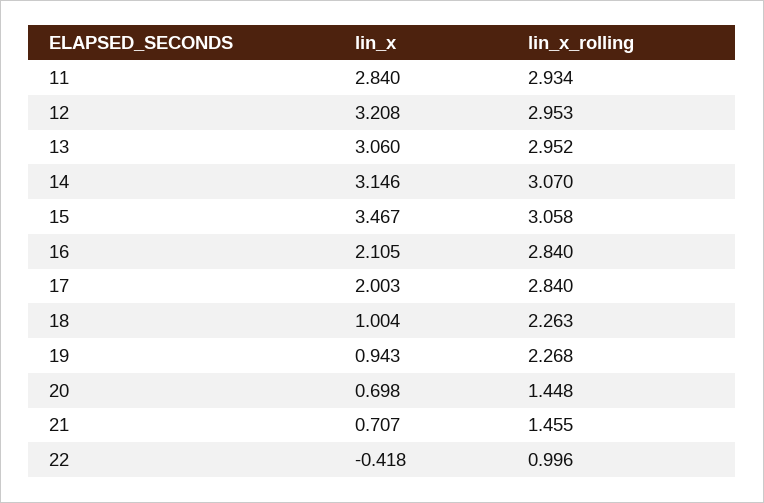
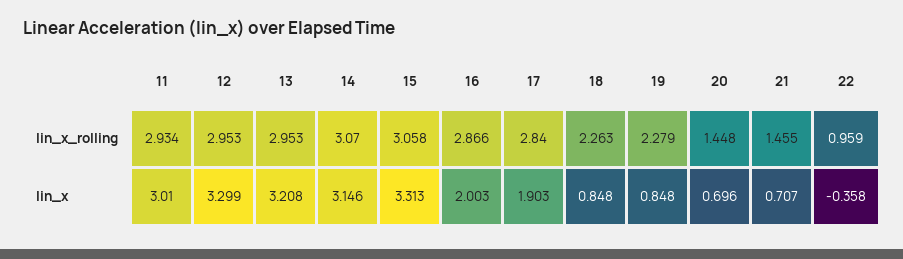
lin_x, 11: 2.84 -> 3.01
lin_x, 12: 3.208 -> 3.299
lin_x, 13: 3.06 -> 3.208
lin_x_rolling, 13: 2.952 -> 2.953
lin_x, 15: 3.467 -> 3.313
lin_x, 16: 2.105 -> 2.003
lin_x_rolling, 16: 2.84 -> 2.866
lin_x, 17: 2.003 -> 1.903
lin_x, 18: 1.004 -> 0.848
lin_x, 19: 0.943 -> 0.848
lin_x_rolling, 19: 2.268 -> 2.279
lin_x, 20: 0.698 -> 0.696
lin_x, 22: -0.418 -> -0.358
lin_x_rolling, 22: 0.996 -> 0.959

